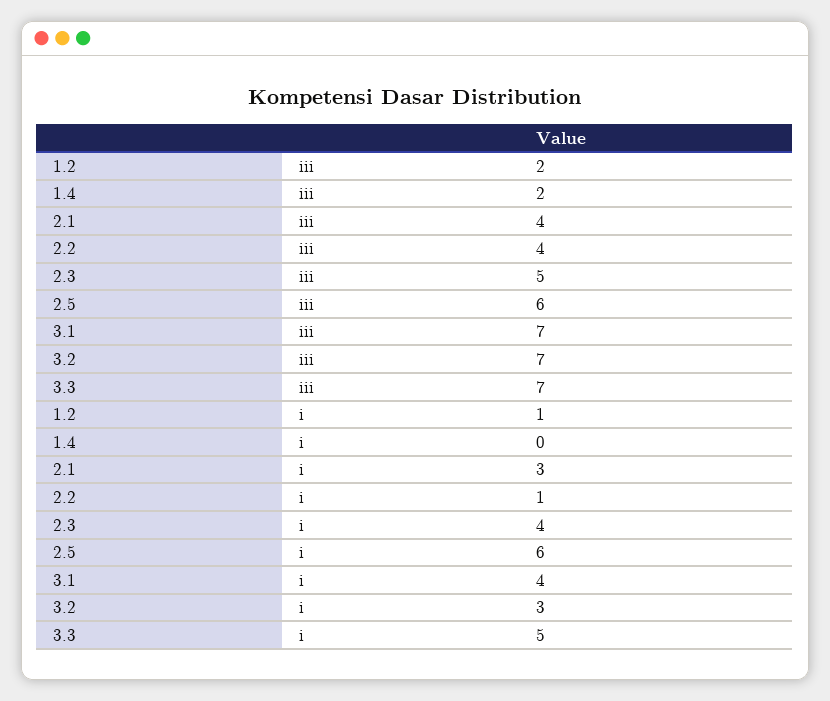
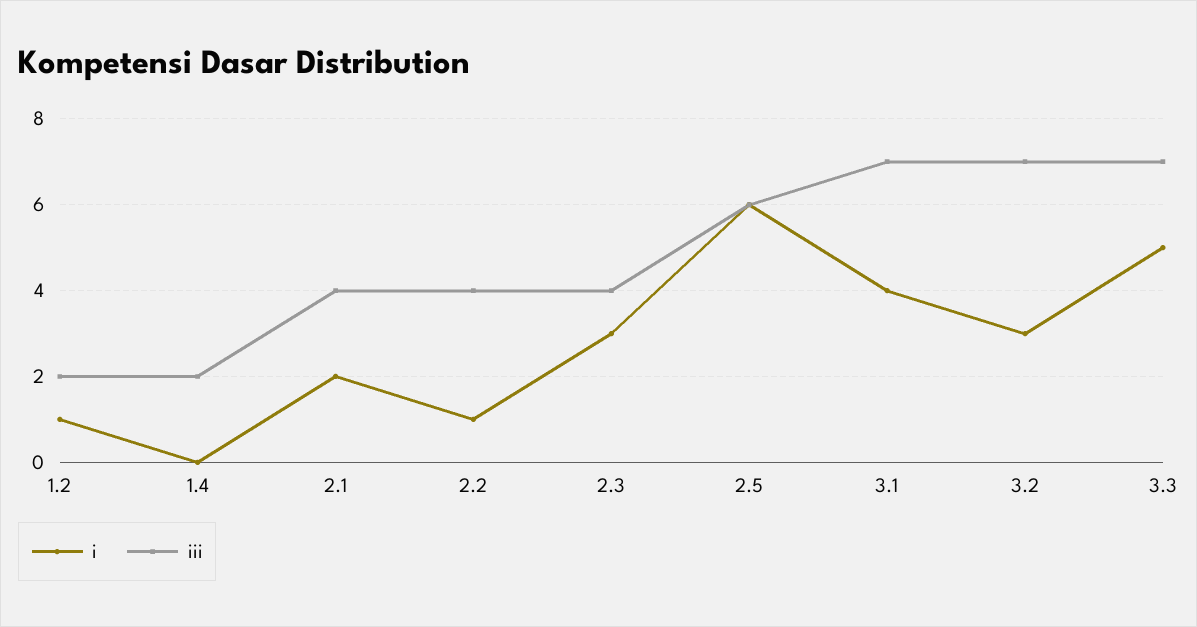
iii, 2.3: 5 -> 4
i, 2.1: 3 -> 2
i, 2.3: 4 -> 3

